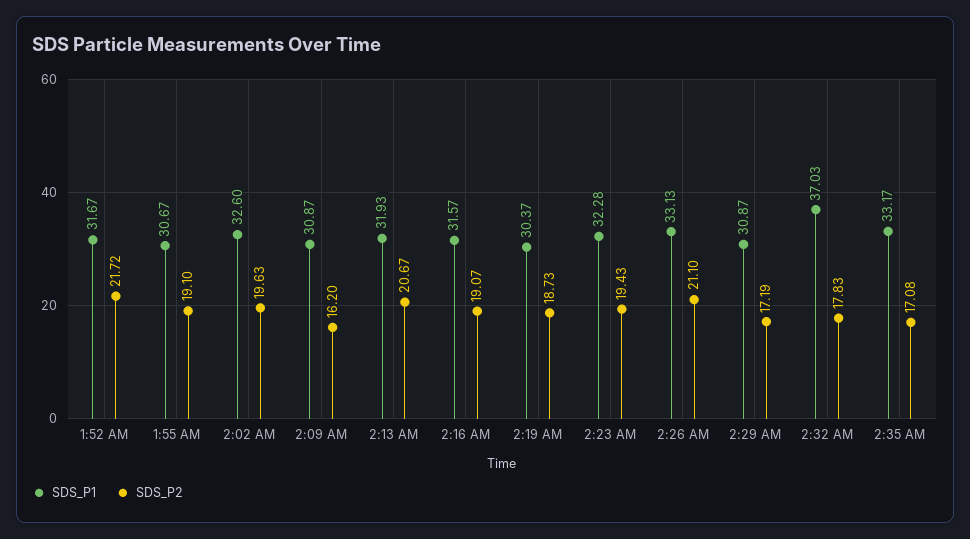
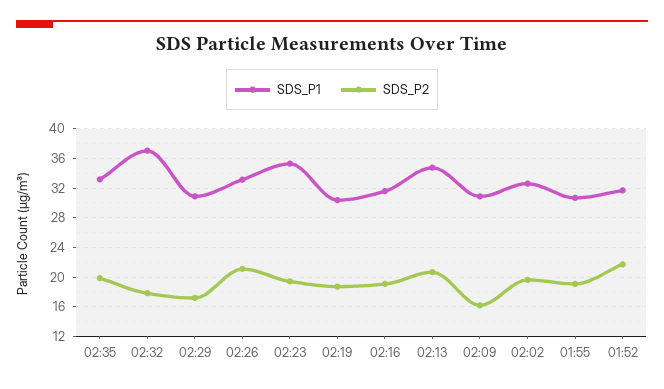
SDS_P1, 2:13 AM: 31.93 -> 35
SDS_P1, 2:23 AM: 32.28 -> 35
SDS_P2, 2:35 AM: 17.08 -> 20

